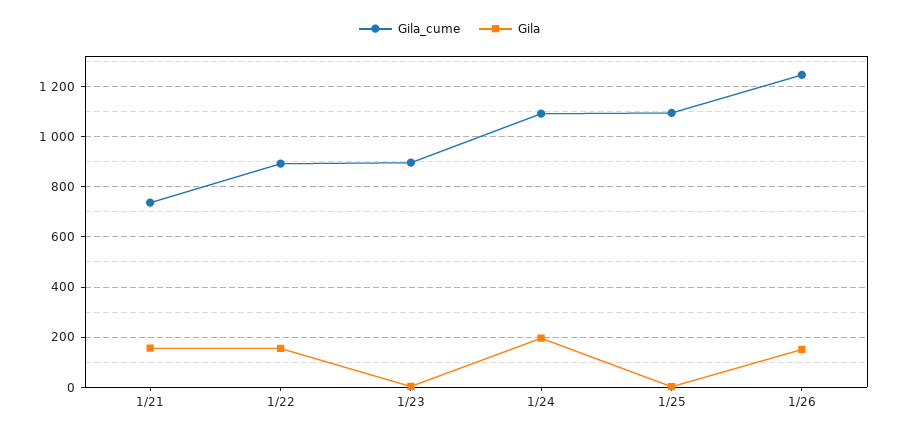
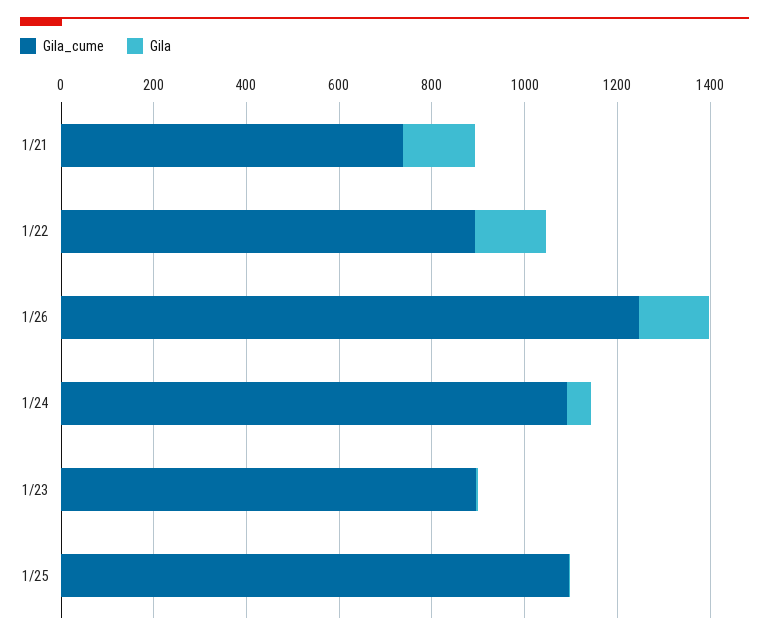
Gila, 1/24: 200 -> 50

